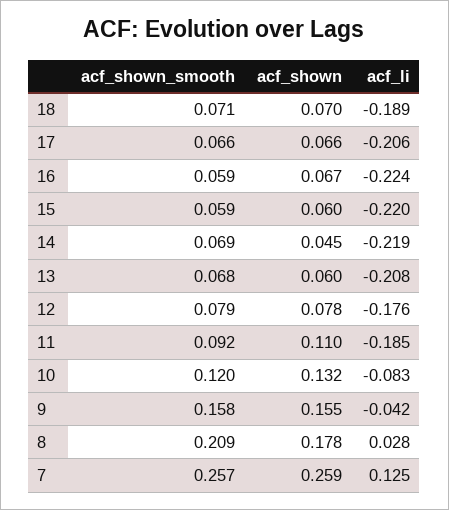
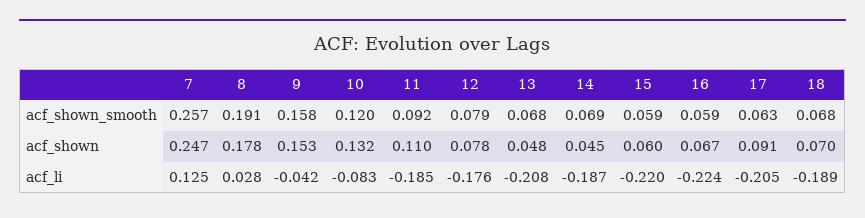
acf_shown_smooth, 18: 0.071 -> 0.068
acf_shown_smooth, 17: 0.066 -> 0.063
acf_shown, 17: 0.066 -> 0.091
acf_li, 17: -0.206 -> -0.205
acf_li, 14: -0.219 -> -0.187
acf_shown, 13: 0.06 -> 0.048
acf_shown, 9: 0.155 -> 0.153
acf_shown_smooth, 8: 0.209 -> 0.191
acf_shown, 7: 0.259 -> 0.247

